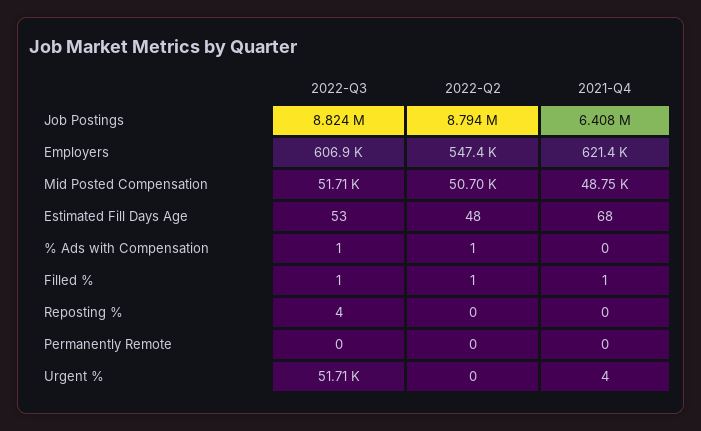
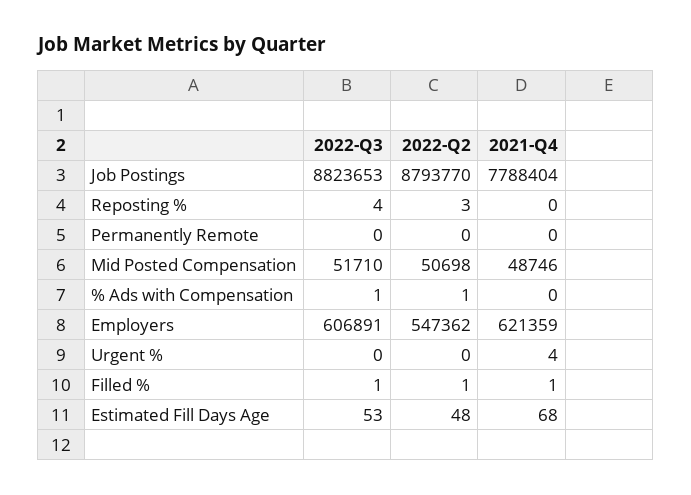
2021-Q4, Job Postings: 6408000 -> 7788404
2022-Q2, Reposting %: 0 -> 3
2022-Q3, Urgent %: 51710 -> 0

